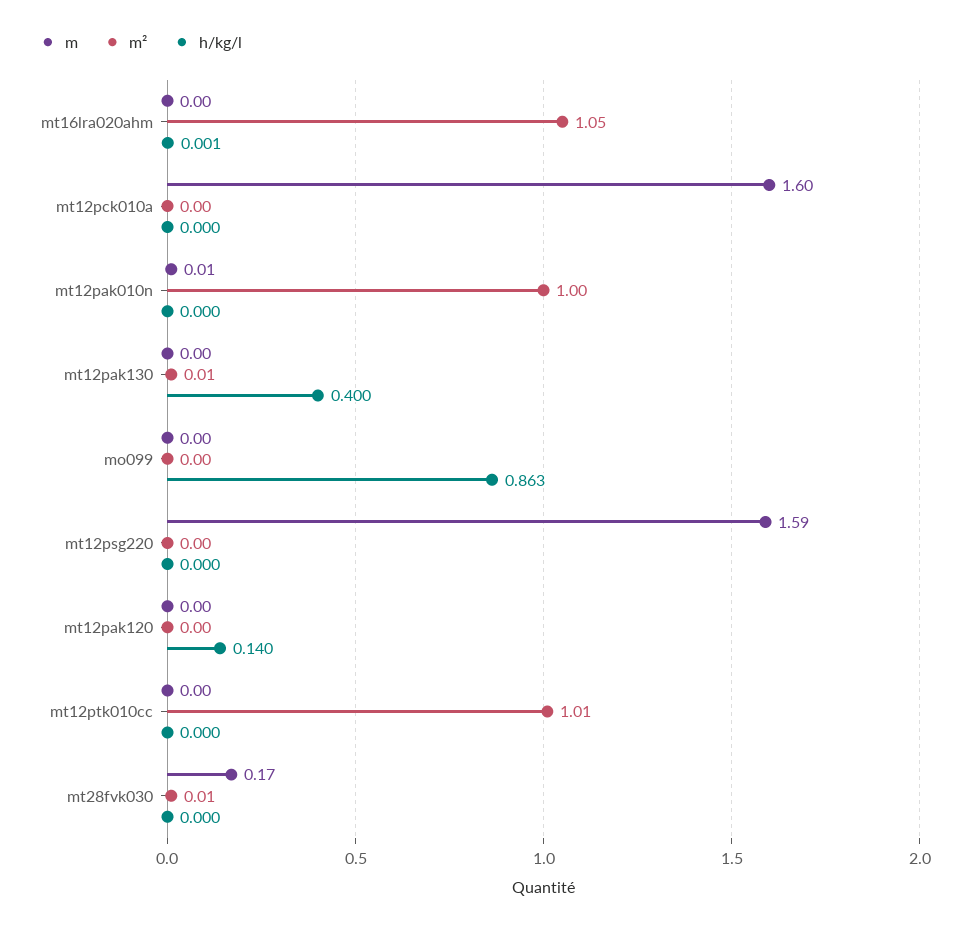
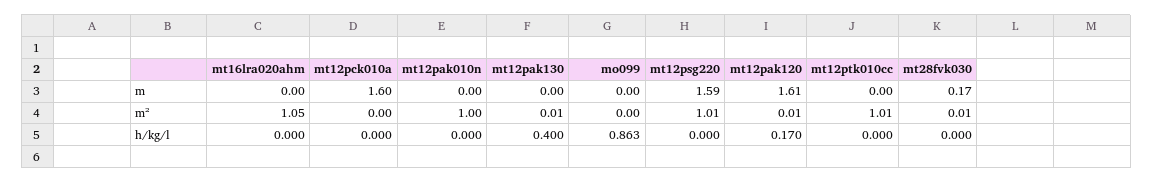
h/kg/l, mt16lra020ahm: 0.001 -> 0
m, mt12pak010n: 0.01 -> 0
m², mt12psg220: 0 -> 1.01
m, mt12pak120: 0 -> 1.61
m², mt12pak120: 0 -> 0.01
h/kg/l, mt12pak120: 0.14 -> 0.17

